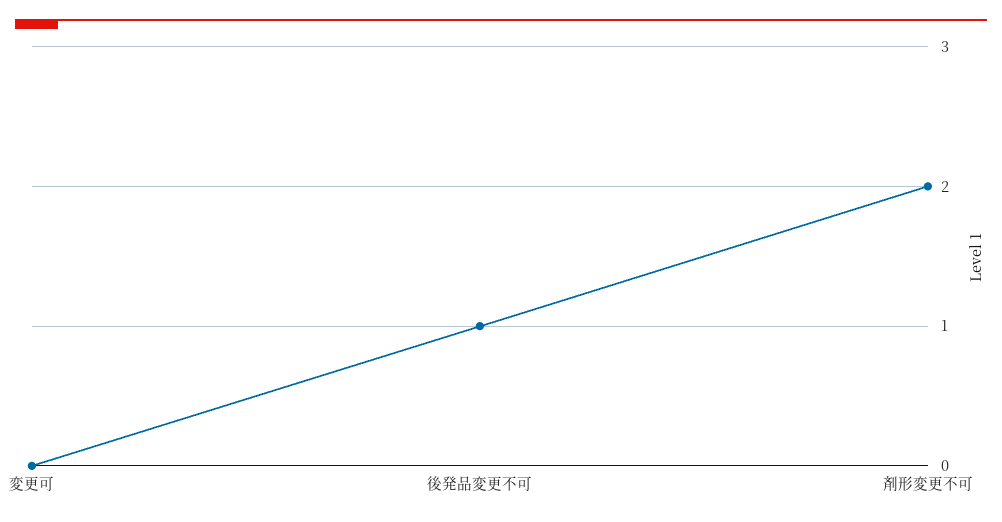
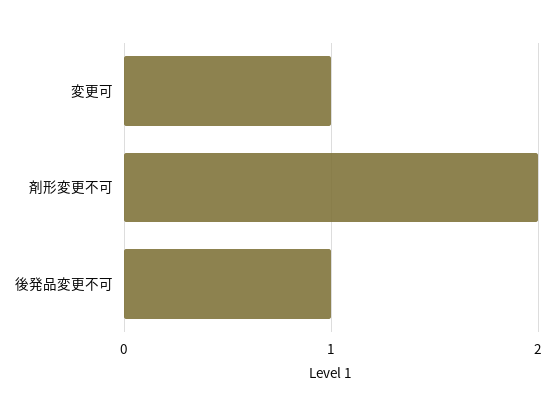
変更可: 0 -> 1

